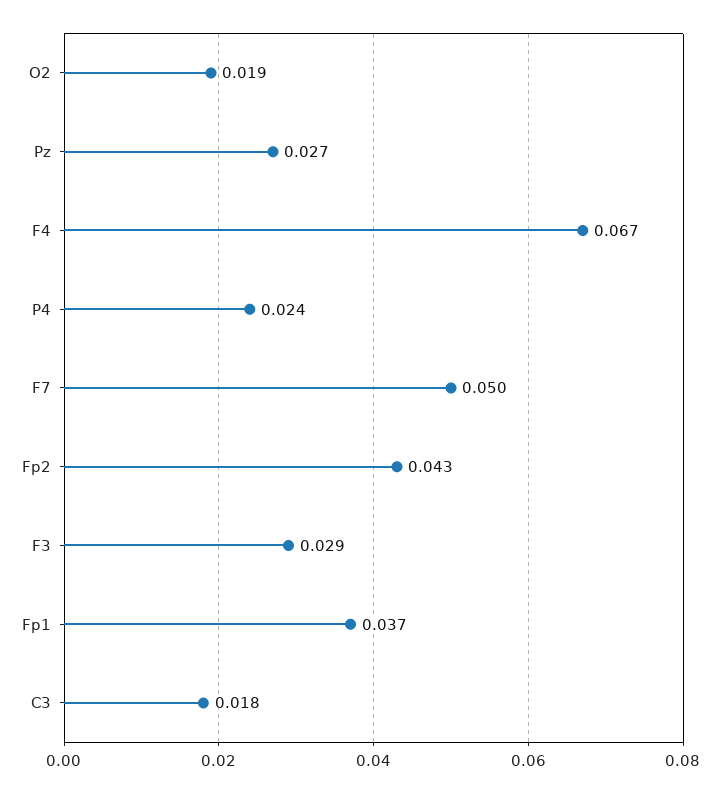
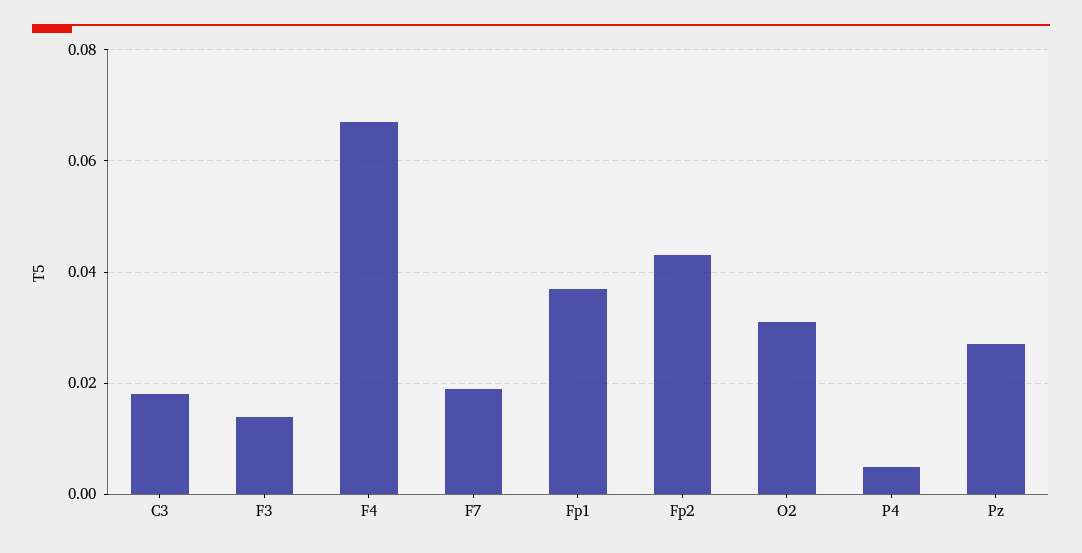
O2: 0.019 -> 0.03
P4: 0.024 -> 0.005
F7: 0.05 -> 0.02
F3: 0.029 -> 0.015

